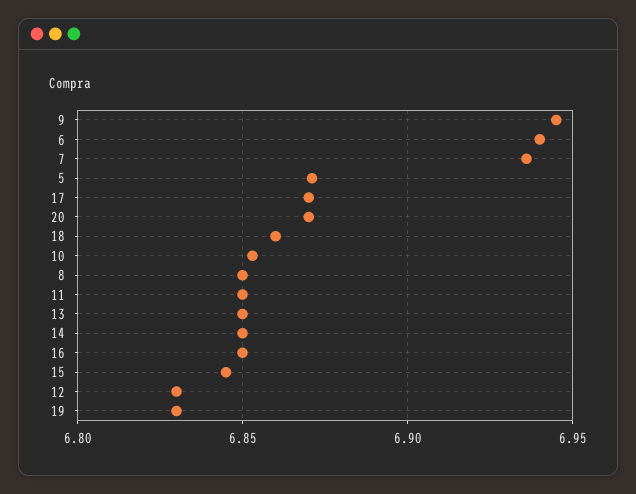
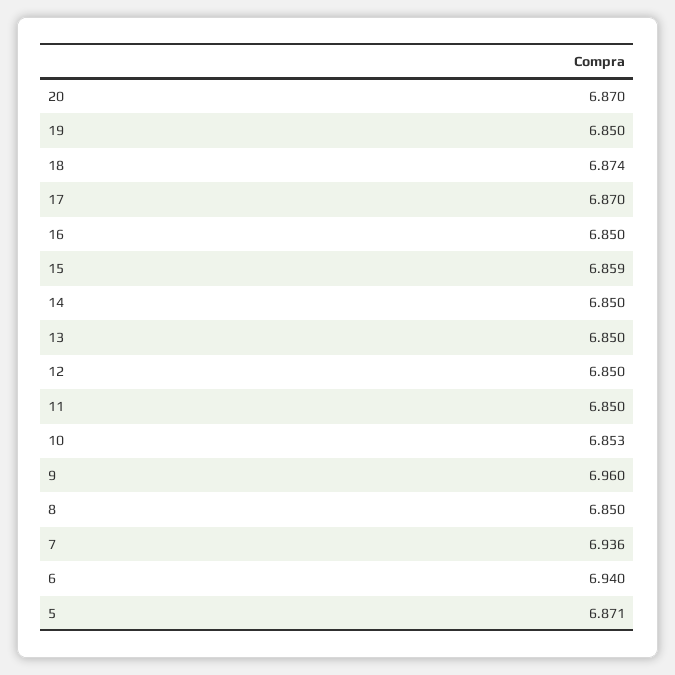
9: 6.945 -> 6.96
18: 6.86 -> 6.874
15: 6.845 -> 6.859
12: 6.83 -> 6.85
19: 6.83 -> 6.85

